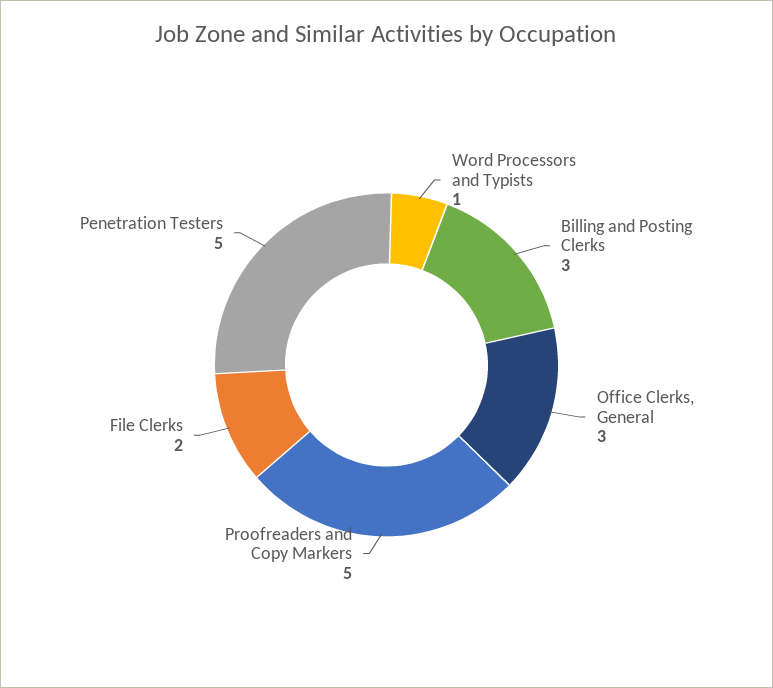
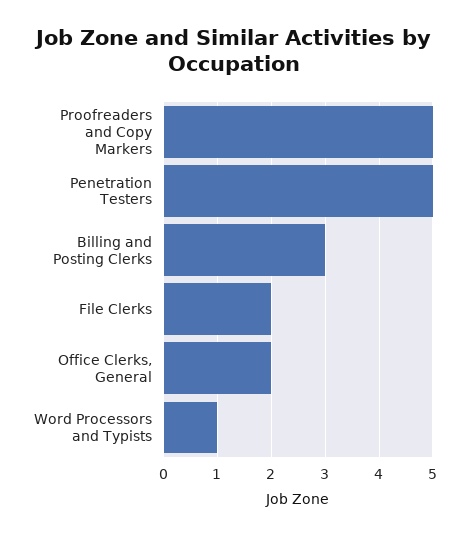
Office Clerks, General: 3 -> 2

